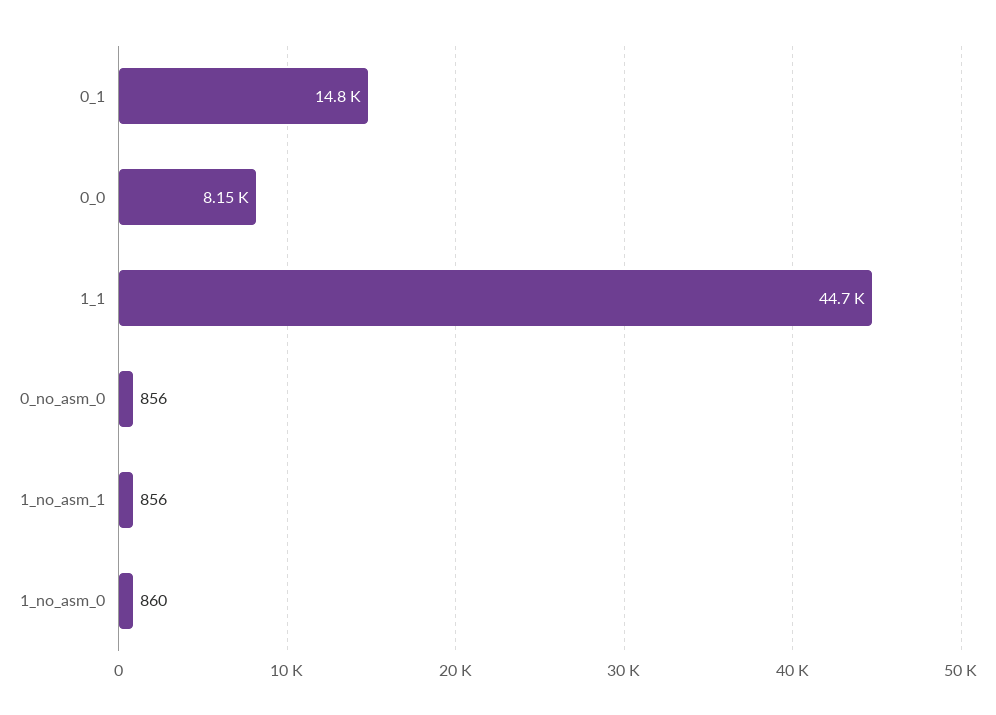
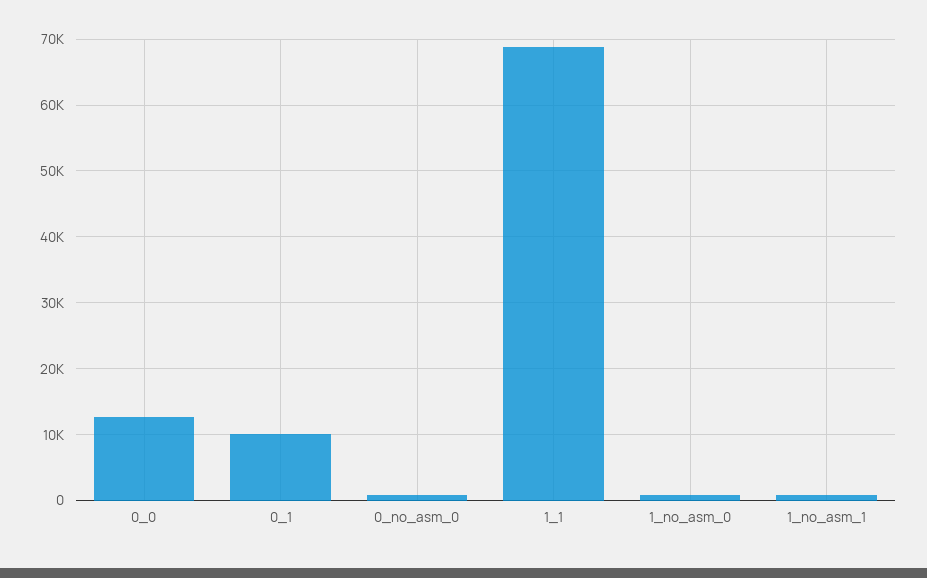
0_1: 14800 -> 10000
0_0: 8150 -> 13000
1_1: 44700 -> 69000

